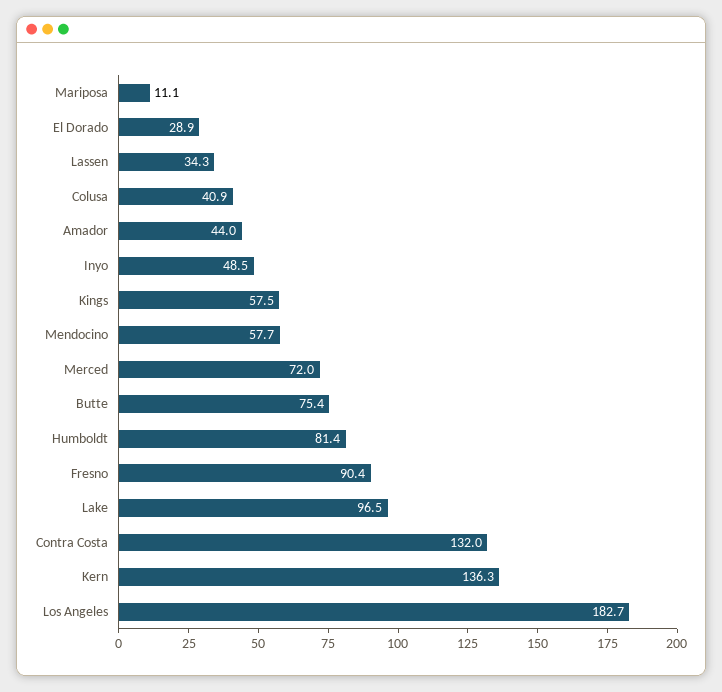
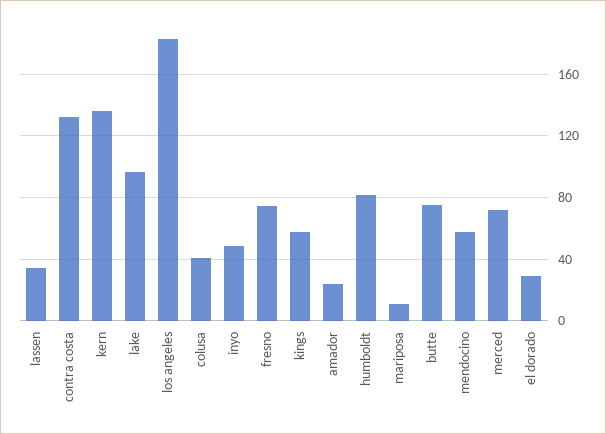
Amador: 44 -> 25
Fresno: 90.4 -> 75

